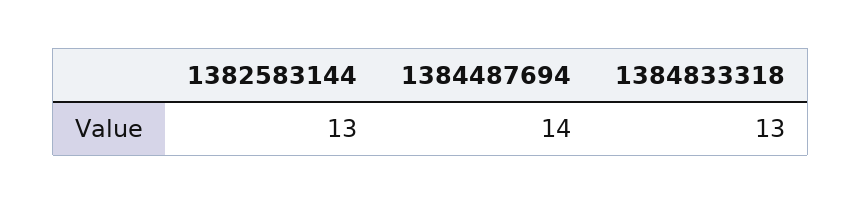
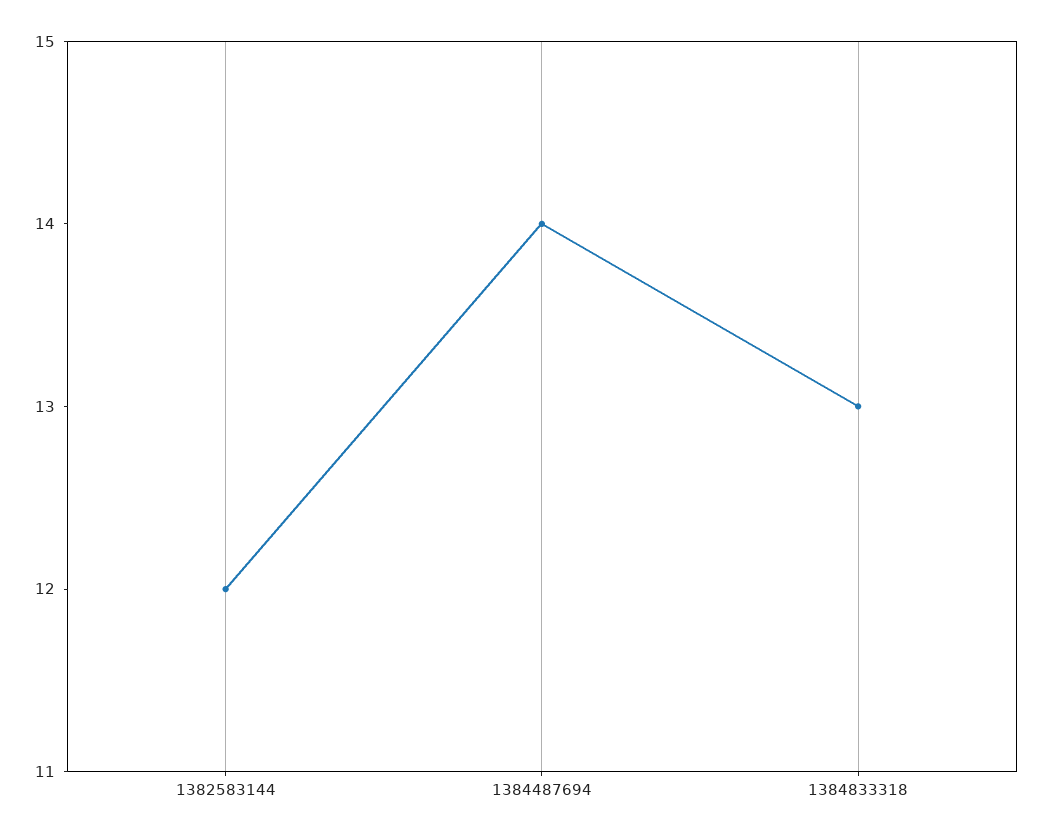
1382583144: 13 -> 12

